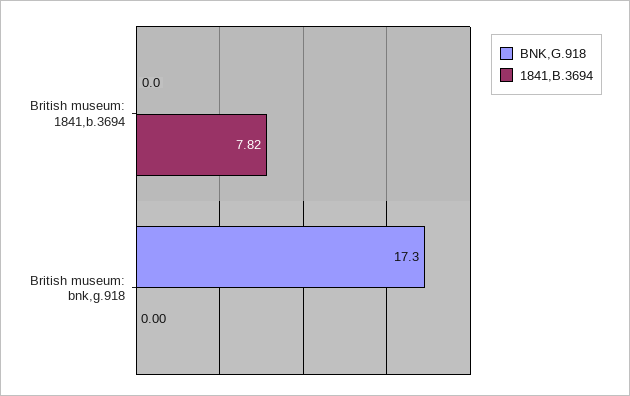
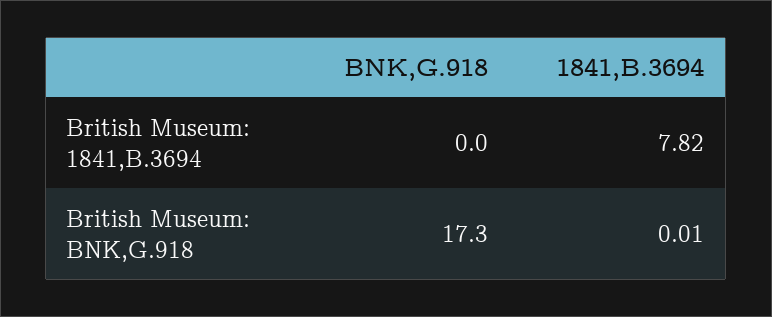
1841,B.3694, British museum: bnk,g.918: 0 -> 0.01

